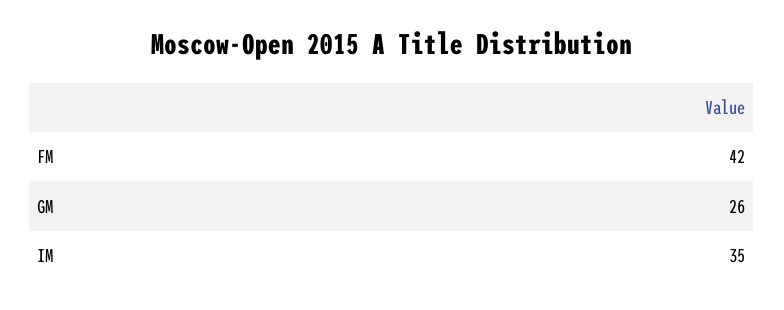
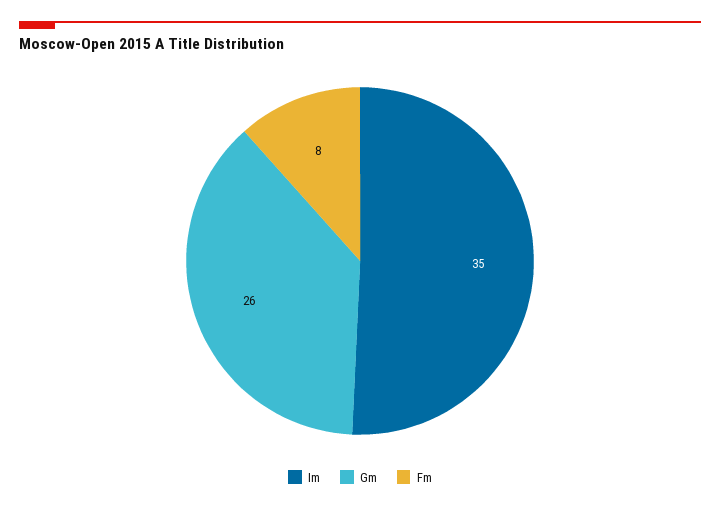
FM: 42 -> 8

